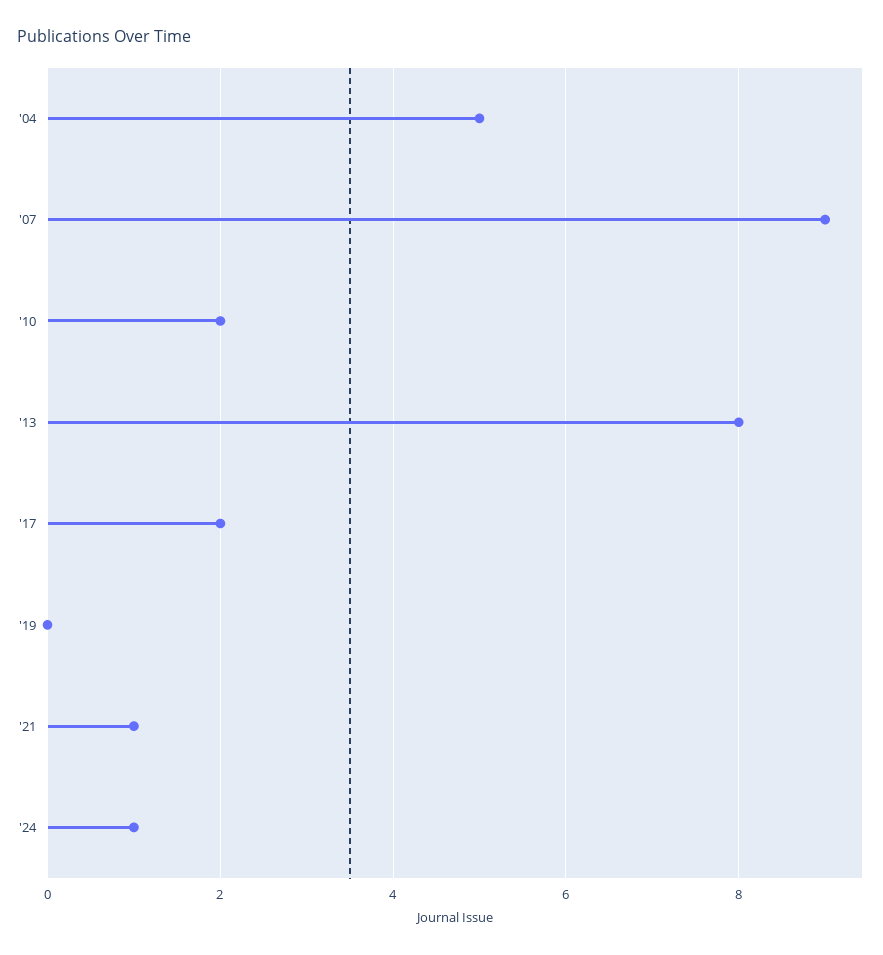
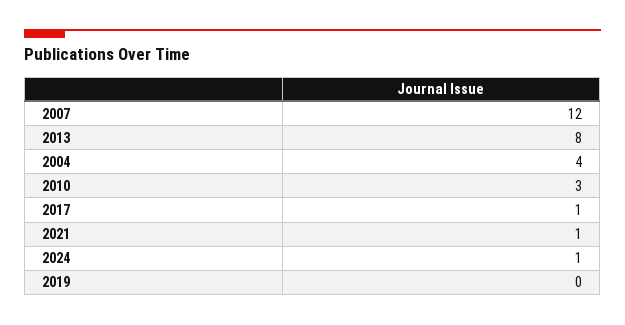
'04: 5 -> 4
'07: 9 -> 12
'10: 2 -> 3
'17: 2 -> 1

